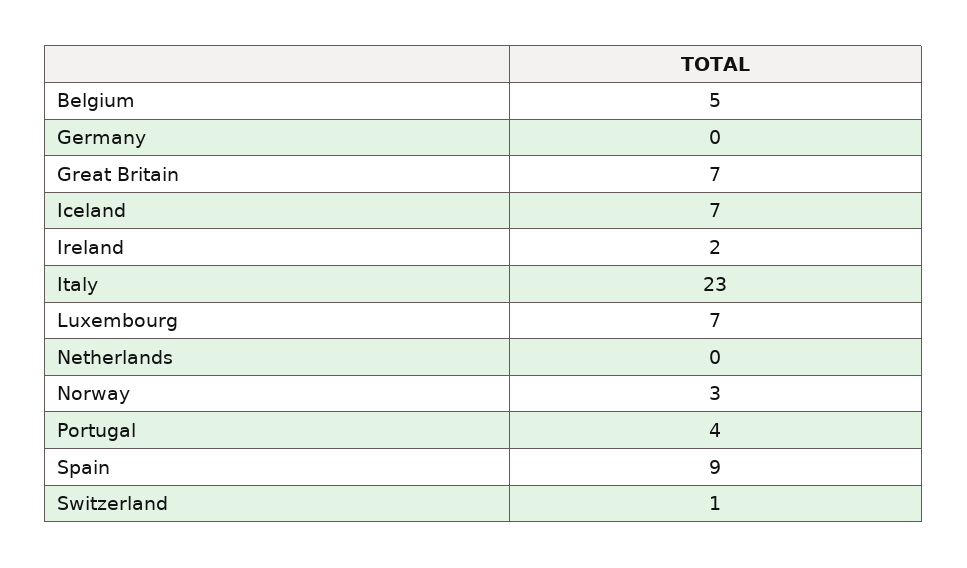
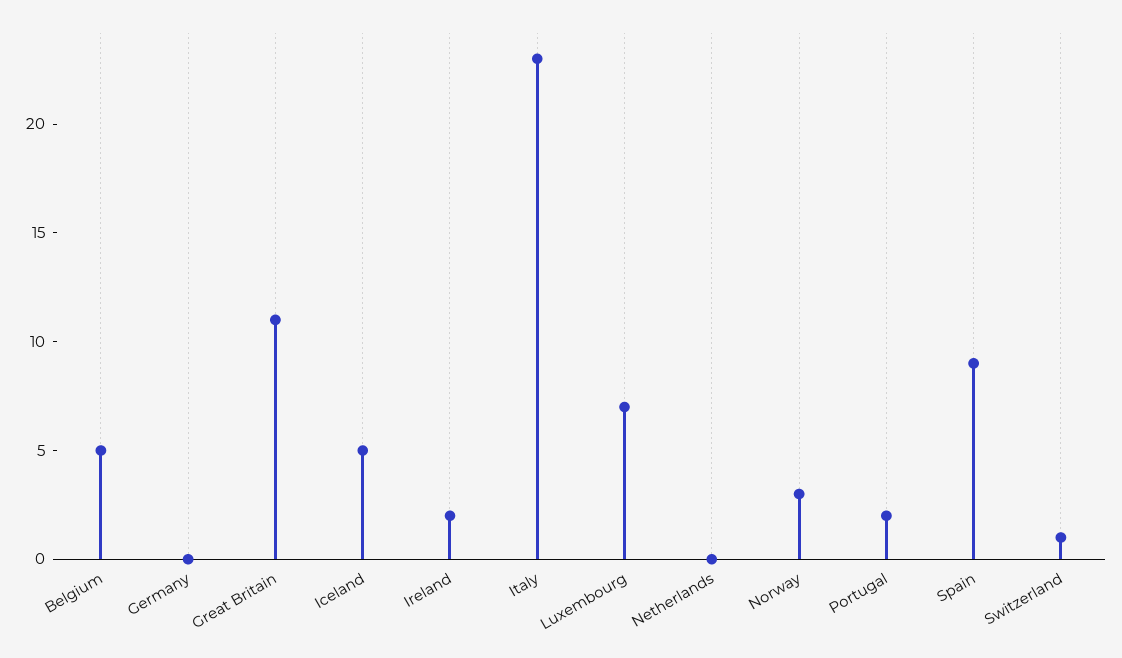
Great Britain: 7 -> 11
Iceland: 7 -> 5
Portugal: 4 -> 2

